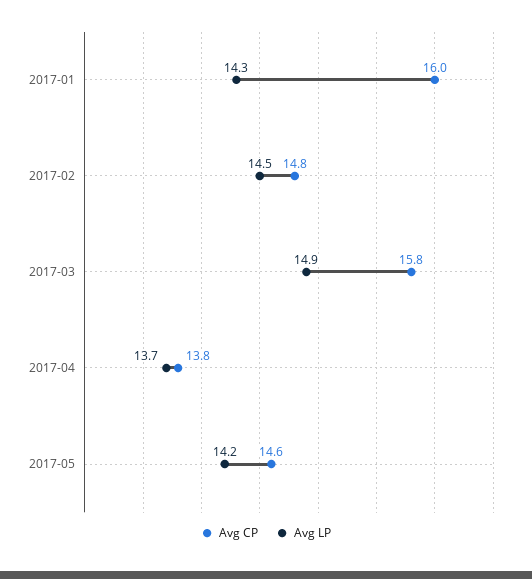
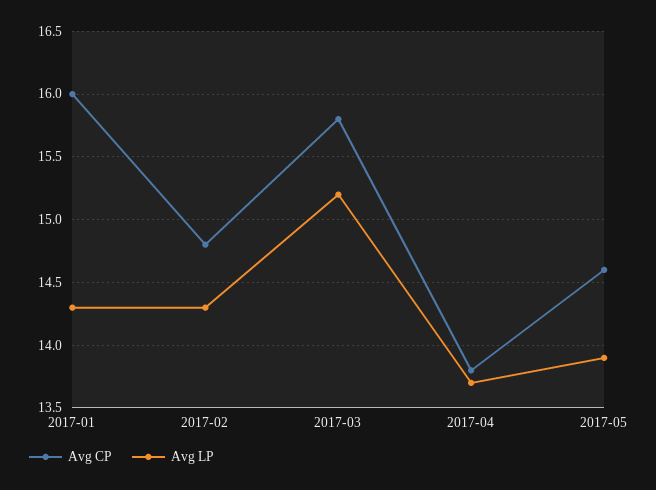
Avg LP, 2017-02: 14.5 -> 14.3
Avg LP, 2017-03: 14.9 -> 15.2
Avg LP, 2017-05: 14.2 -> 13.9

